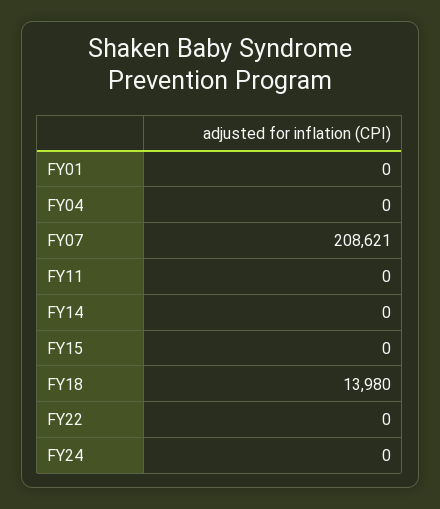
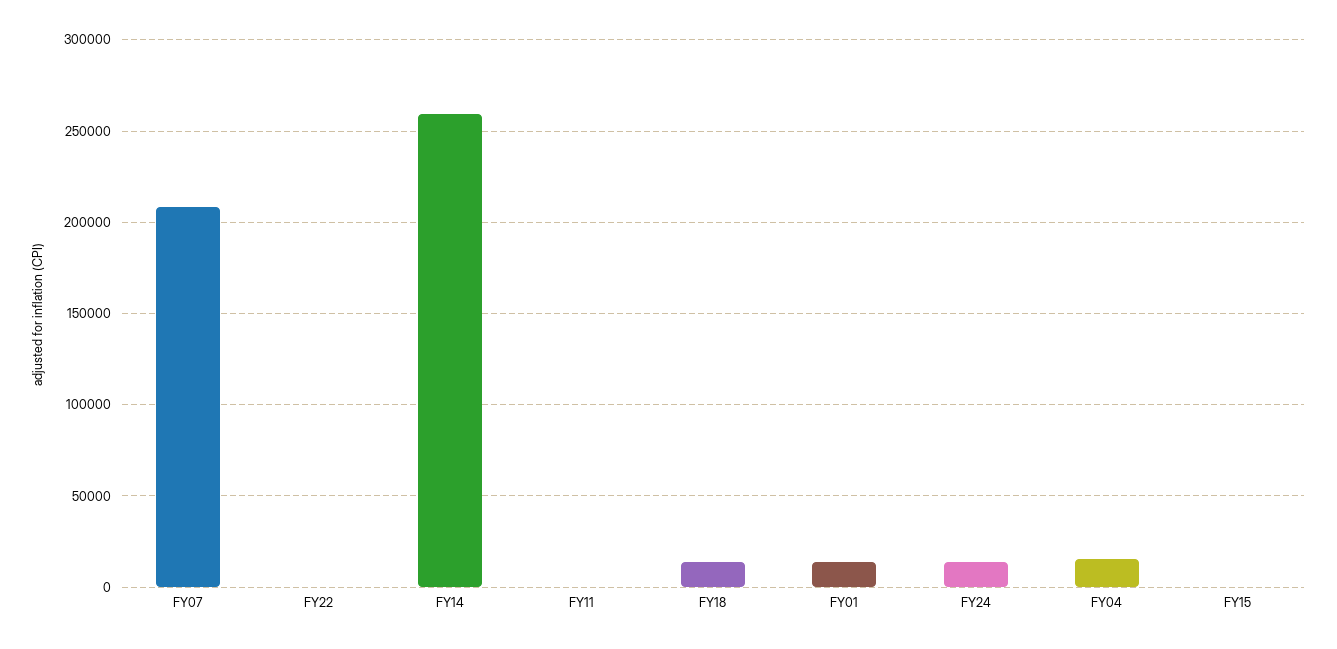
FY01: 0 -> 15000
FY04: 0 -> 15000
FY14: 0 -> 260000
FY24: 0 -> 15000

